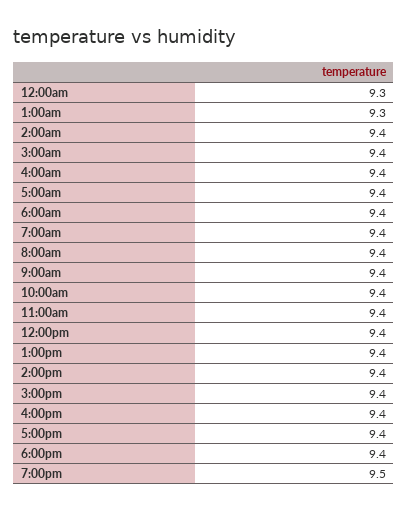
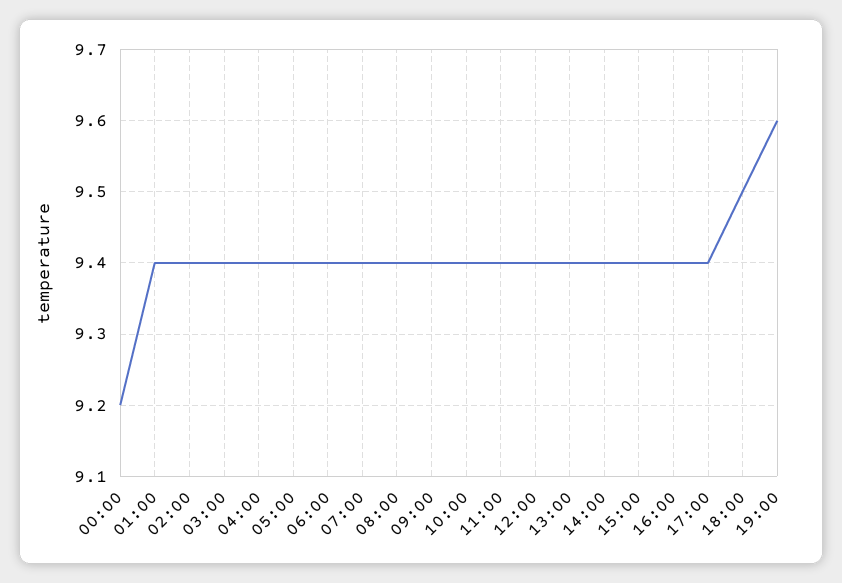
12:00am: 9.3 -> 9.2
1:00am: 9.3 -> 9.4
6:00pm: 9.4 -> 9.5
7:00pm: 9.5 -> 9.6

